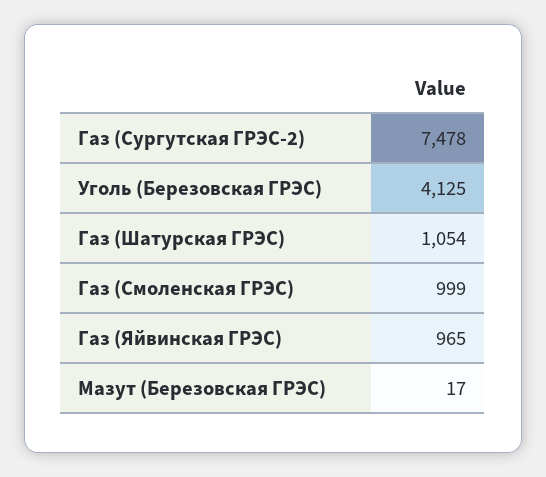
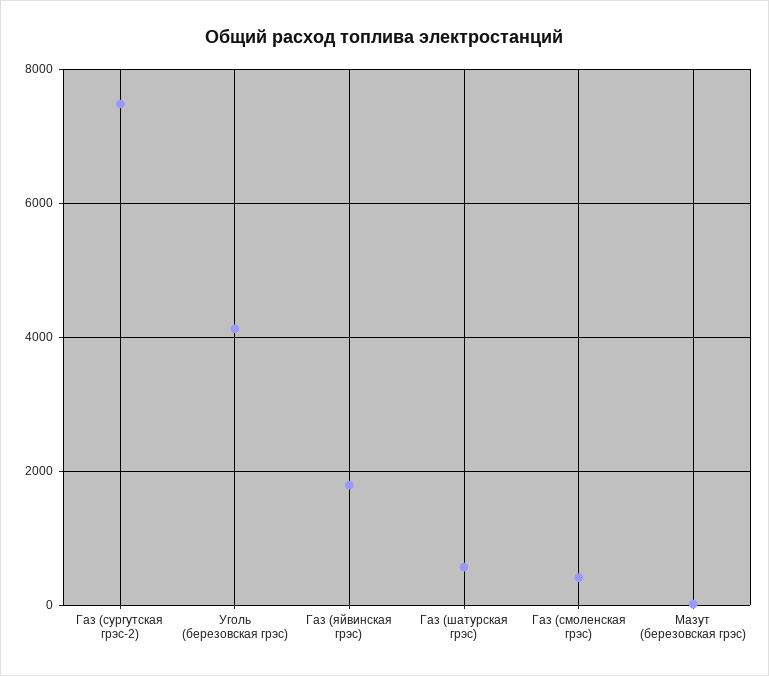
Газ (Шатурская ГРЭС): 1054 -> 600
Газ (Смоленская ГРЭС): 999 -> 400
Газ (Яйвинская ГРЭС): 965 -> 1800

